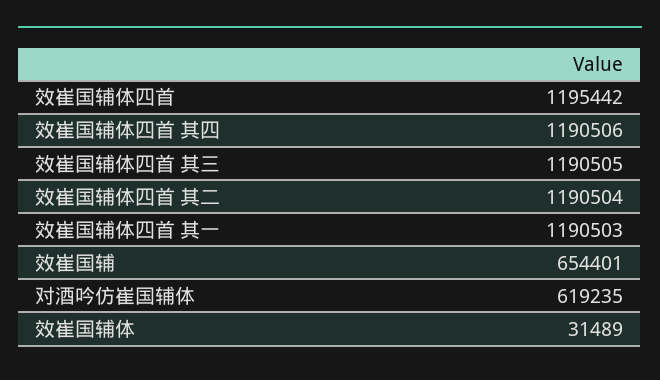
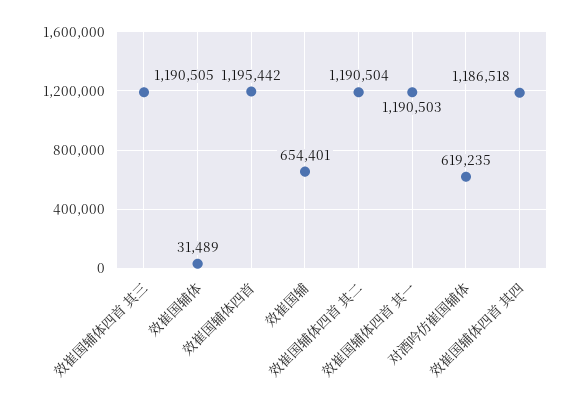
效崔国辅体四首 其四: 1190506 -> 1186518

